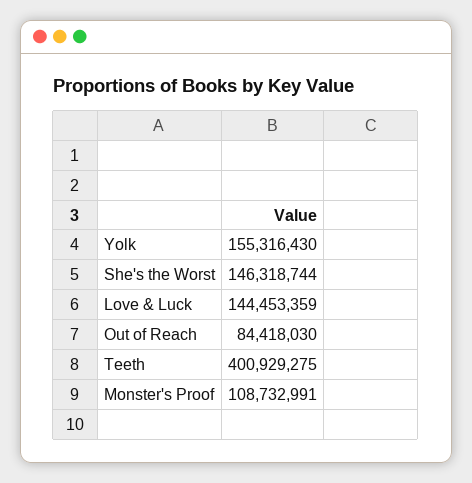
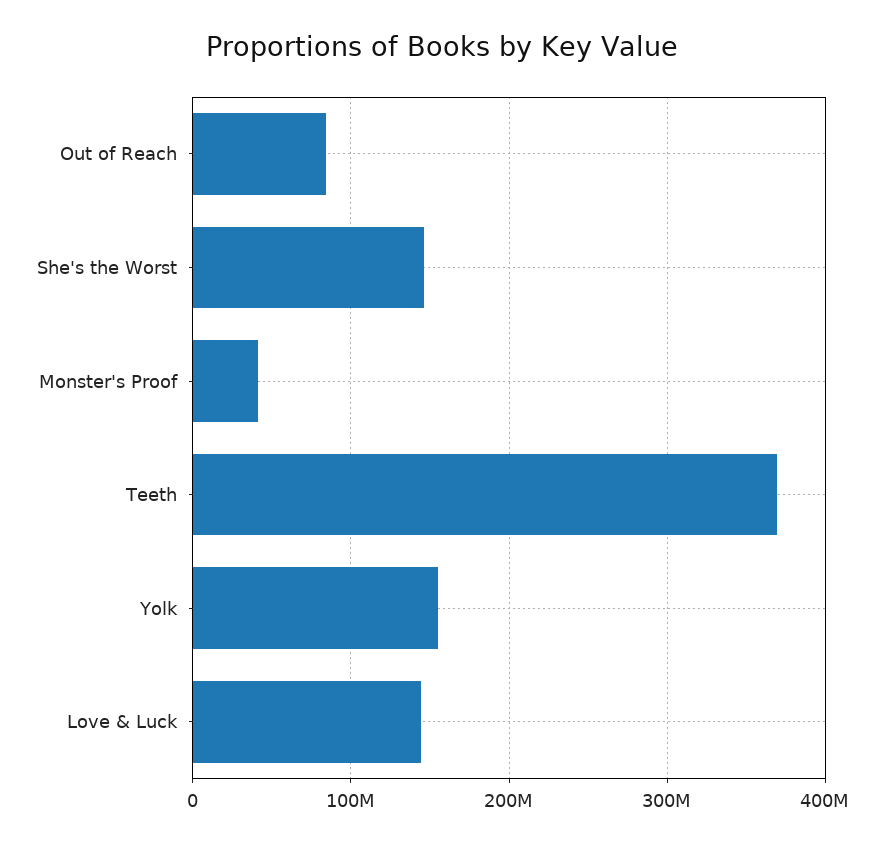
Teeth: 400929275 -> 370000000
Monster's Proof: 108732991 -> 40000000

